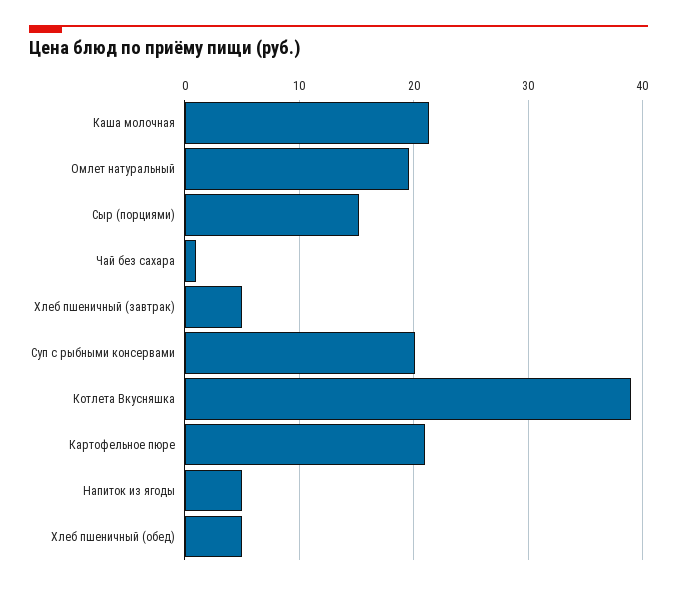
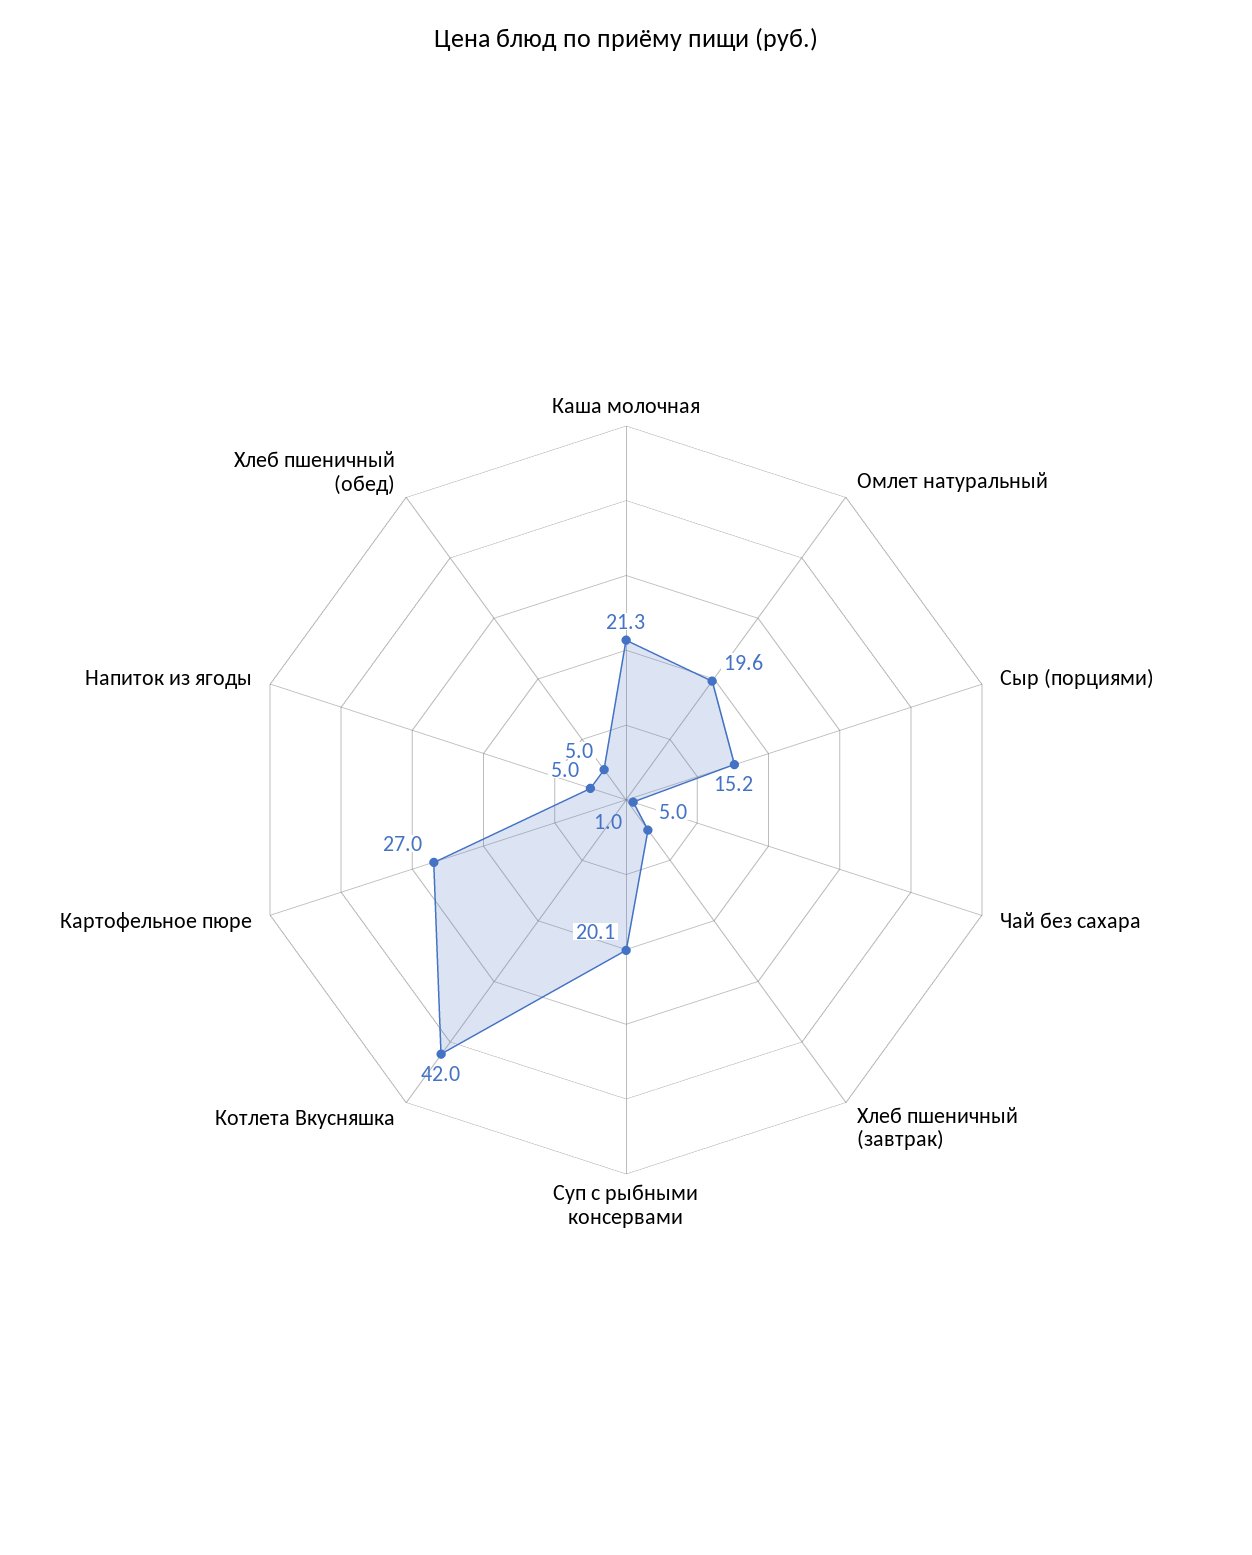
Котлета Вкусняшка: 39 -> 42
Картофельное пюре: 21 -> 27

